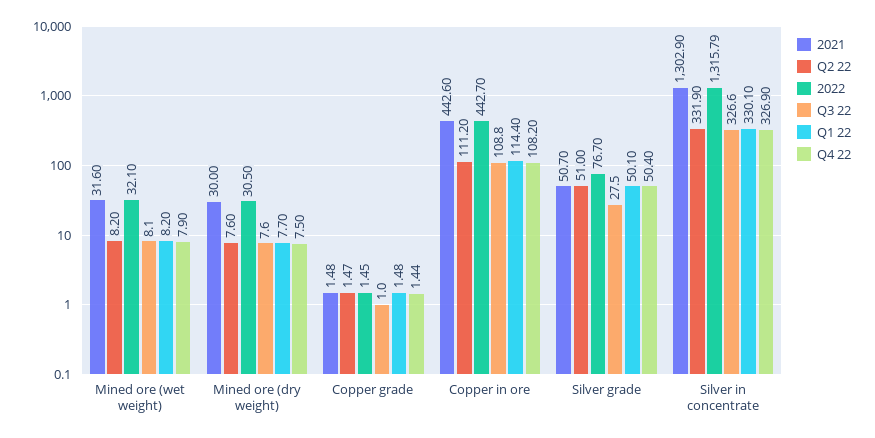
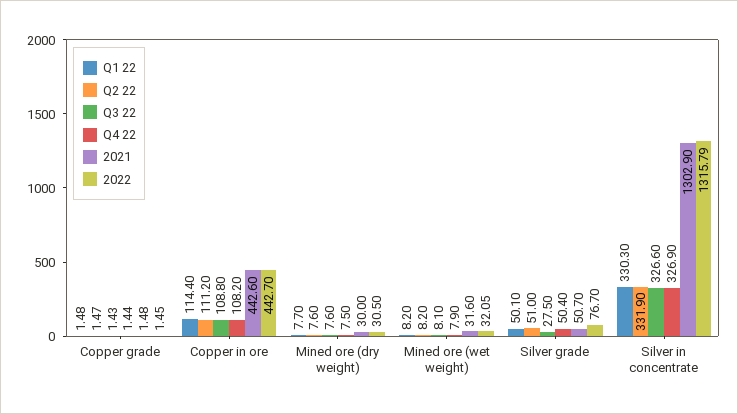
2022, Mined ore (wet weight): 32.1 -> 32.05
Q3 22, Copper grade: 1 -> 1.43
Q1 22, Silver in concentrate: 330.1 -> 330.3

